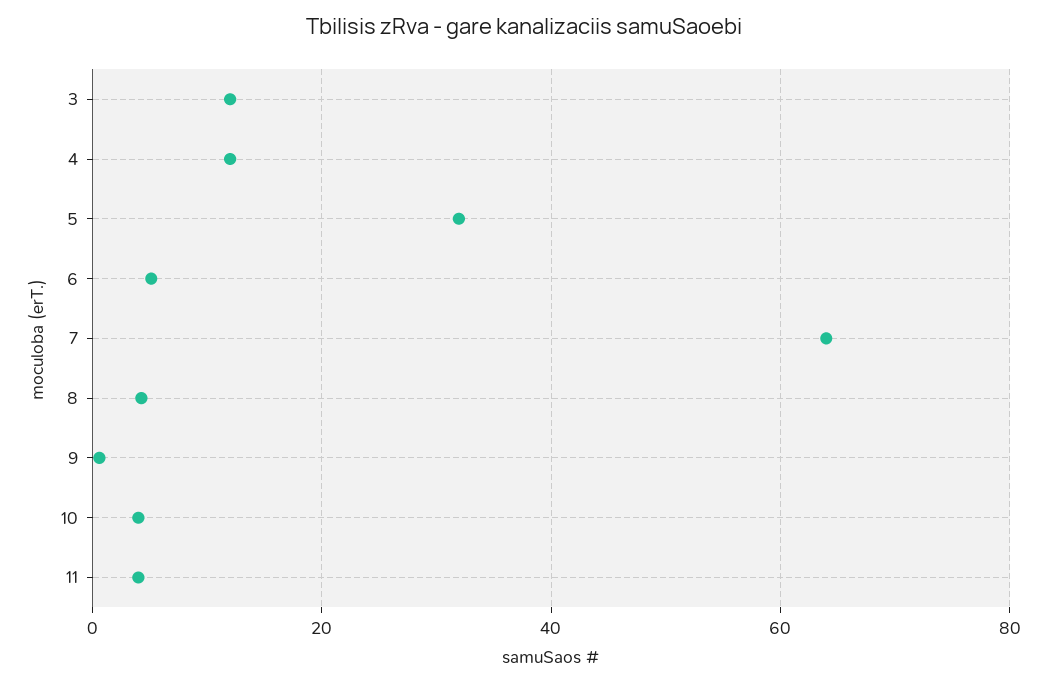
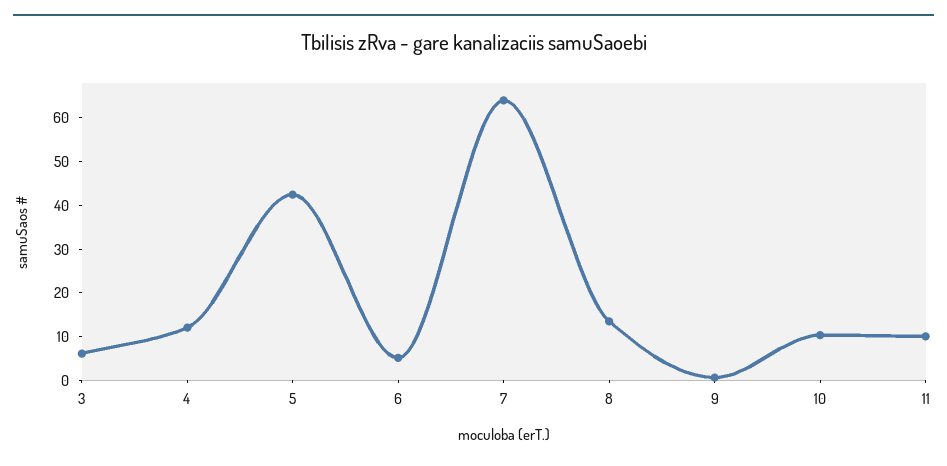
3: 12 -> 6
5: 32 -> 42
8: 4 -> 14
10: 4 -> 10
11: 4 -> 10

